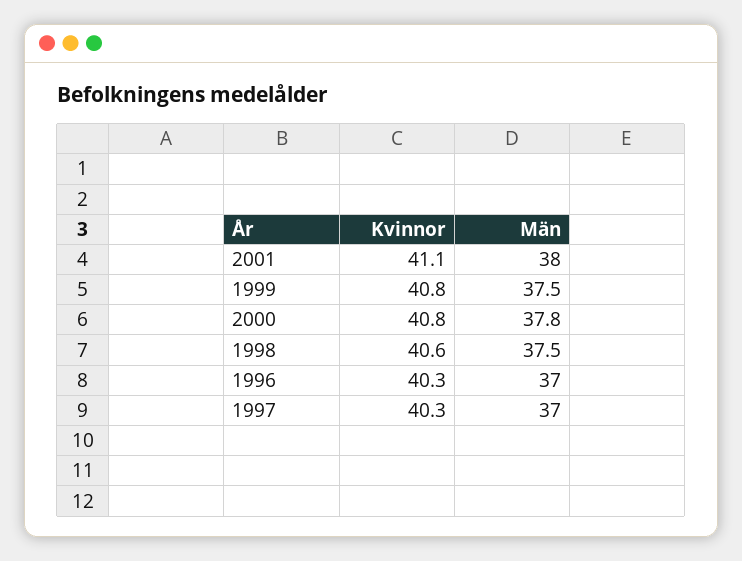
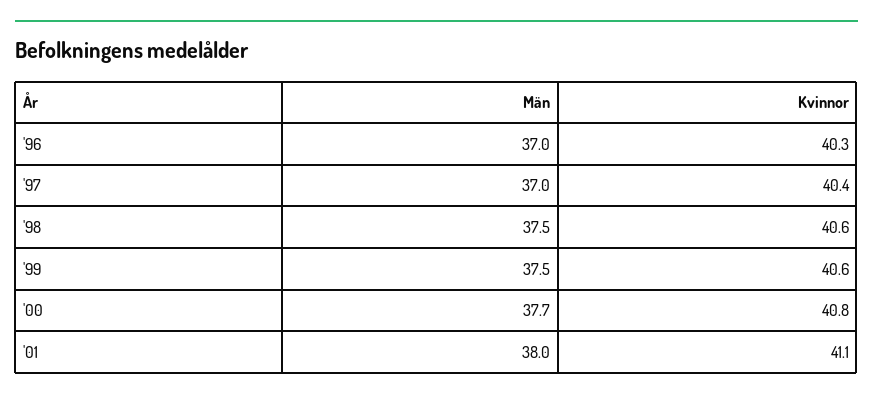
Kvinnor, 1999: 40.8 -> 40.6
Män, 2000: 37.8 -> 37.7
Kvinnor, 1997: 40.3 -> 40.4

